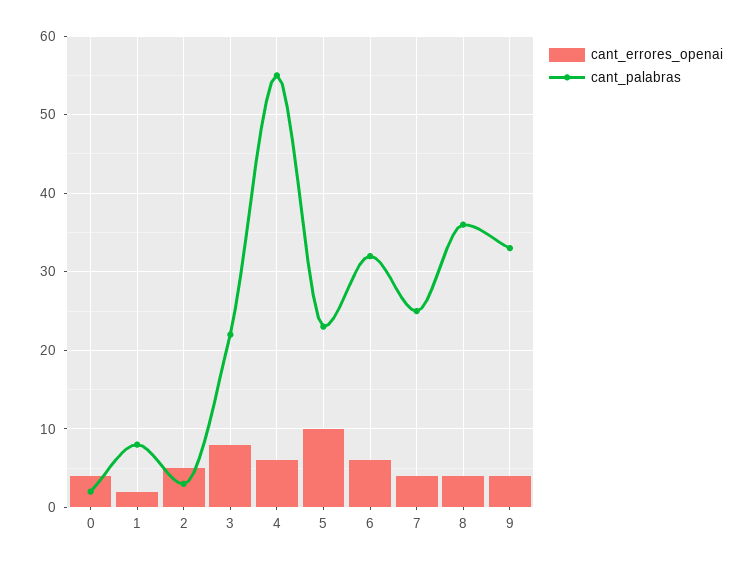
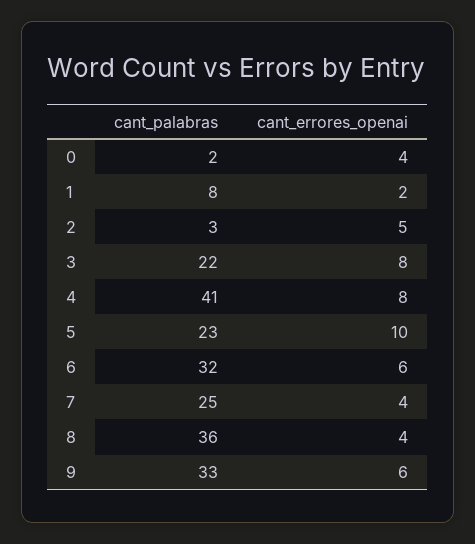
cant_errores_openai, 4: 6 -> 8
cant_palabras, 4: 55 -> 41
cant_errores_openai, 9: 4 -> 6

